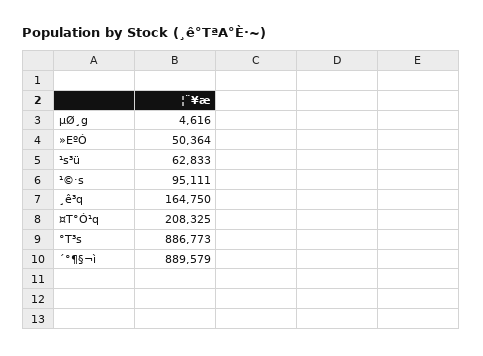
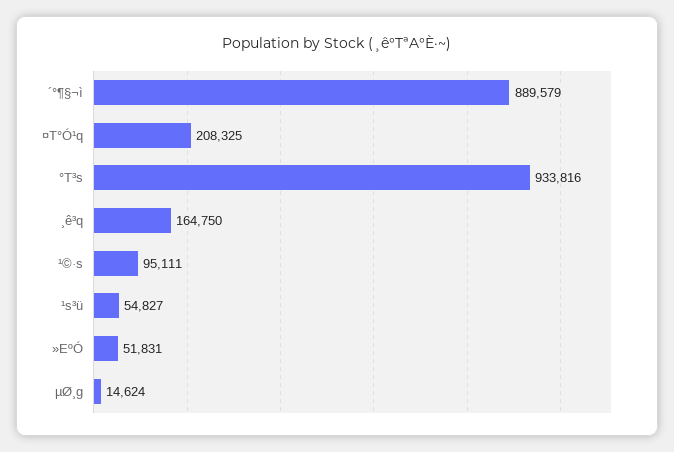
µØ¸g: 4616 -> 14624
»EºÓ: 50364 -> 51831
¹s³ü: 62833 -> 54827
°T³s: 886773 -> 933816

